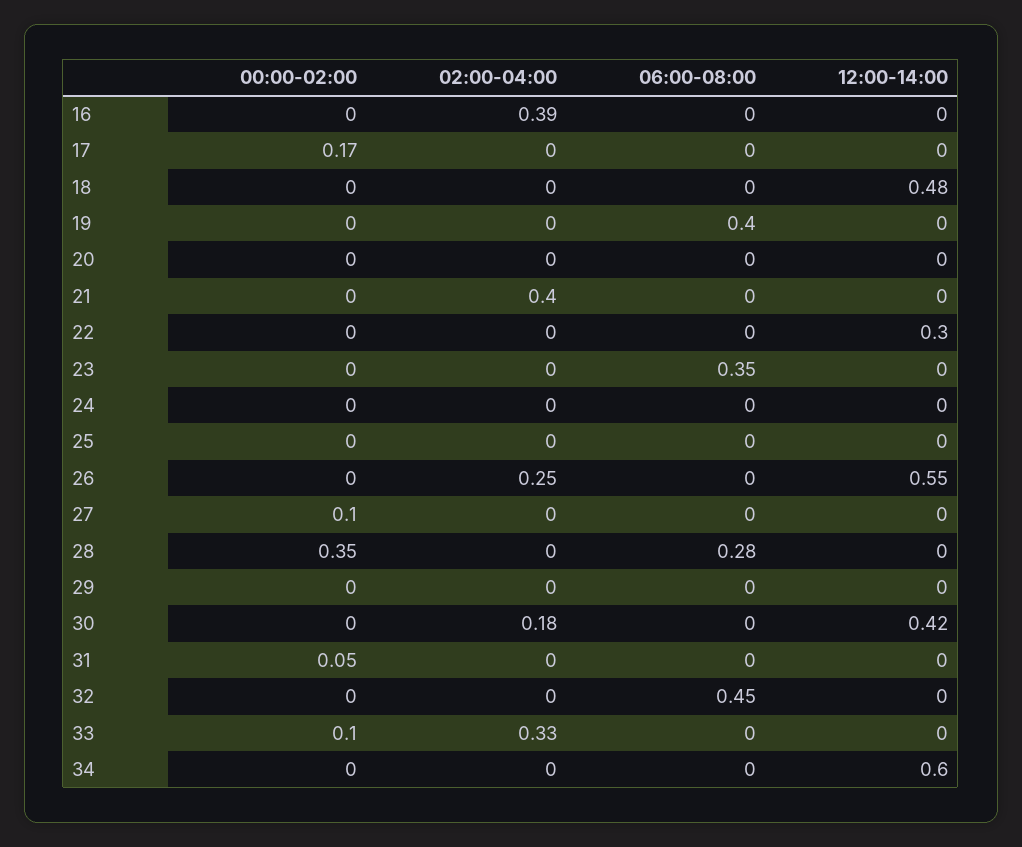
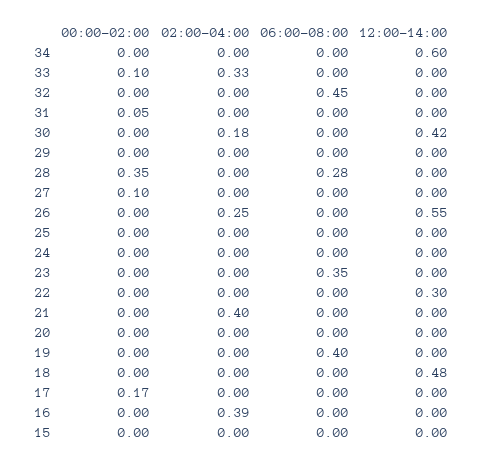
00:00-02:00, 15: none -> 0
02:00-04:00, 15: none -> 0
06:00-08:00, 15: none -> 0
12:00-14:00, 15: none -> 0

